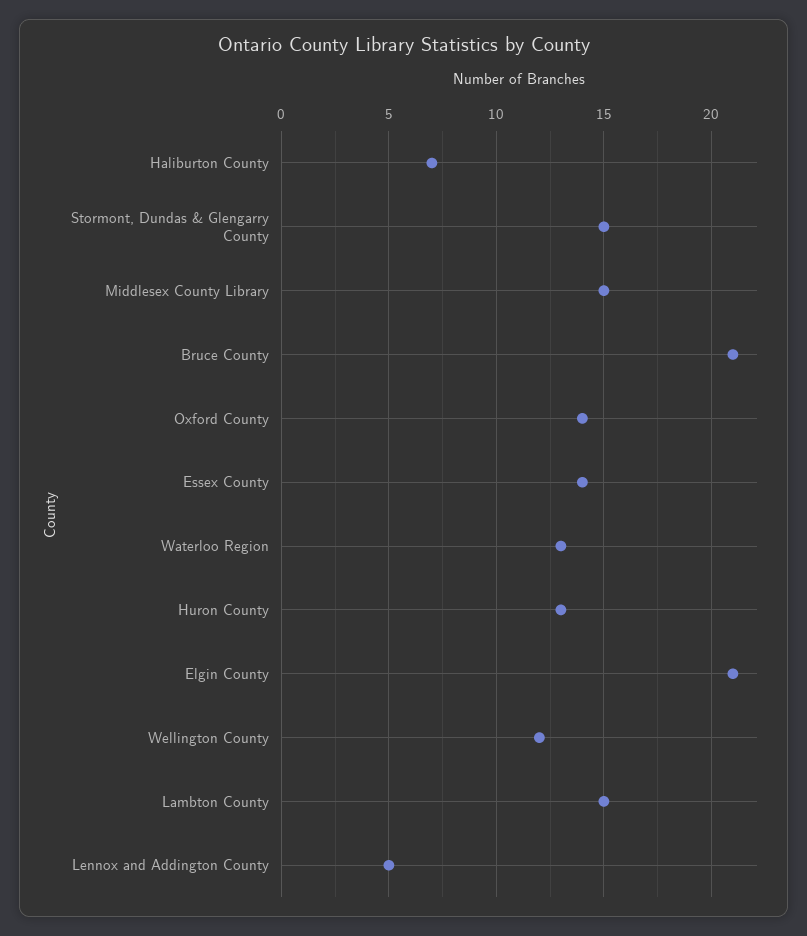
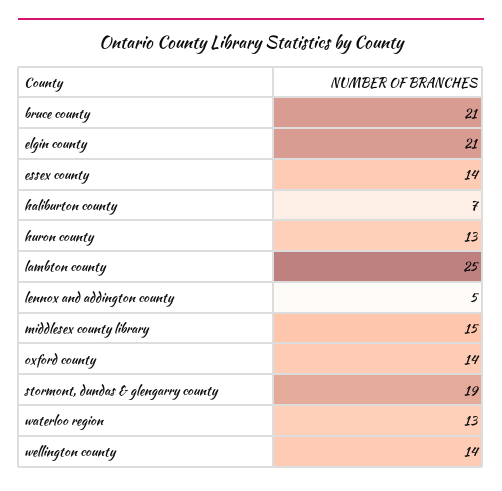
Stormont, Dundas & Glengarry County: 15 -> 19
Wellington County: 12 -> 14
Lambton County: 15 -> 25

